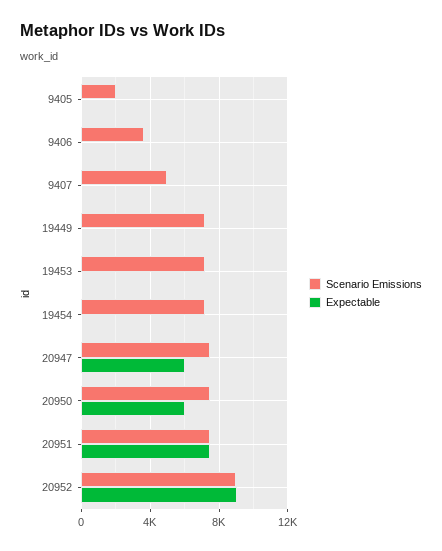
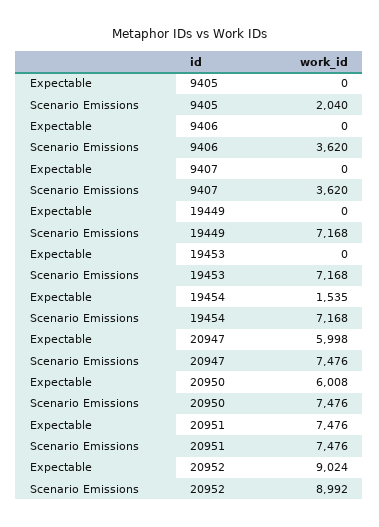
Scenario Emissions, 9407: 5000 -> 3620
Expectable, 19454: 0 -> 1535

